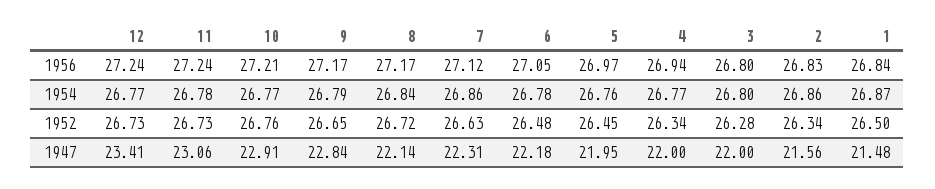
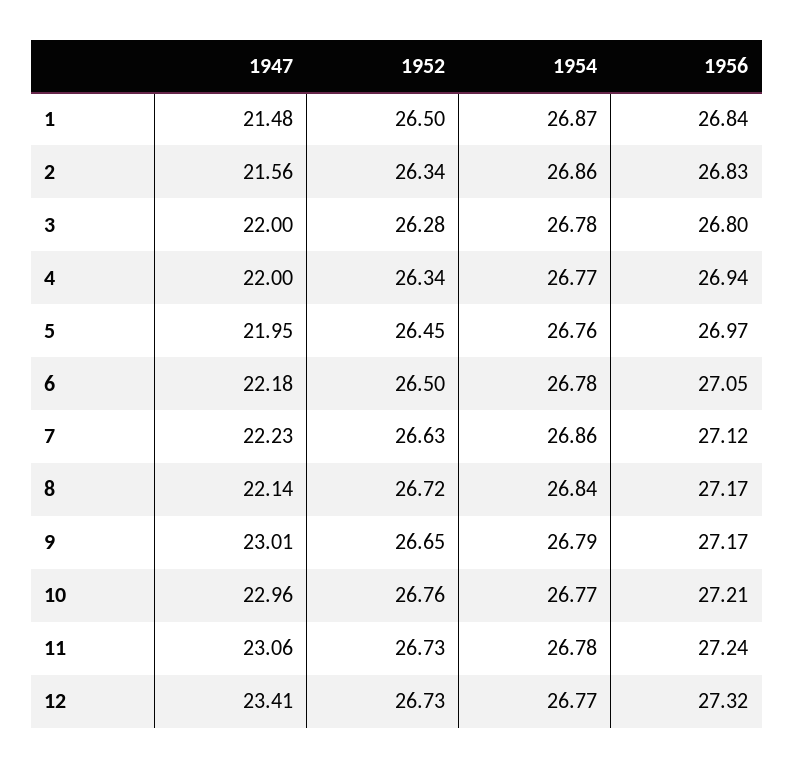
12, 1956: 27.24 -> 27.32
3, 1954: 26.8 -> 26.78
6, 1952: 26.48 -> 26.5
10, 1947: 22.91 -> 22.96
9, 1947: 22.84 -> 23.01
7, 1947: 22.31 -> 22.23

